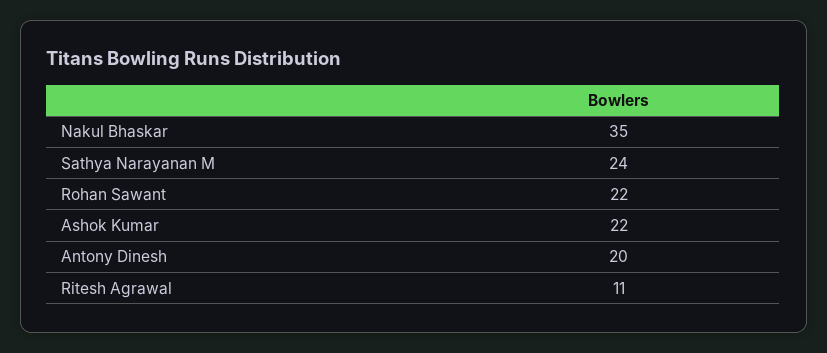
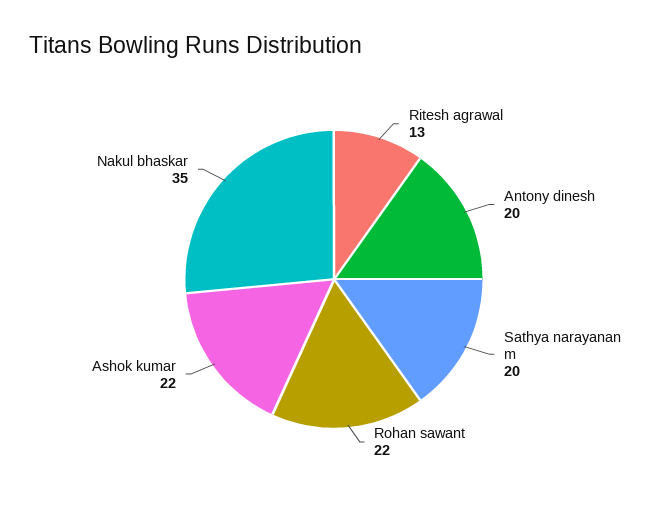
Sathya Narayanan M: 24 -> 20
Ritesh Agrawal: 11 -> 13

